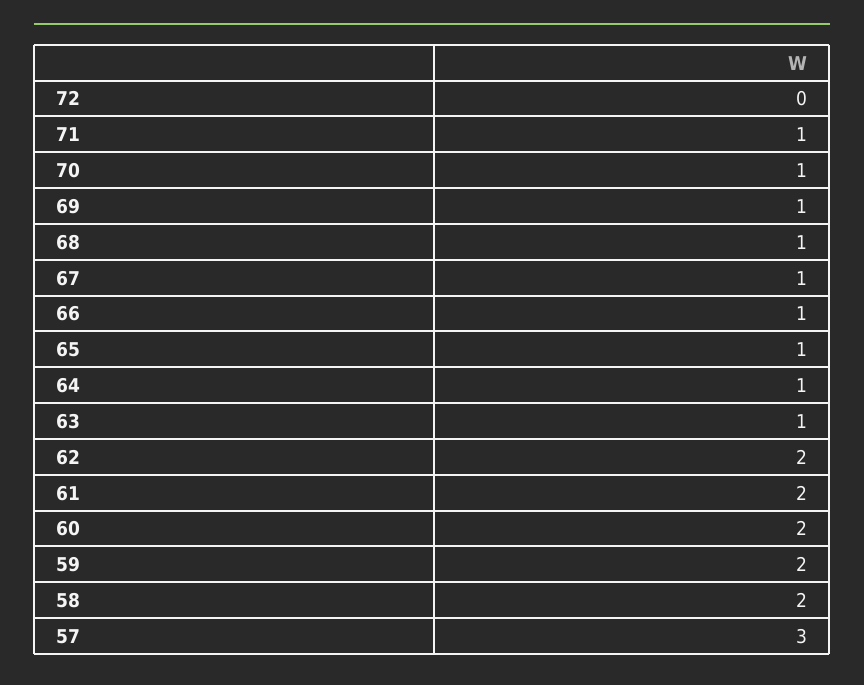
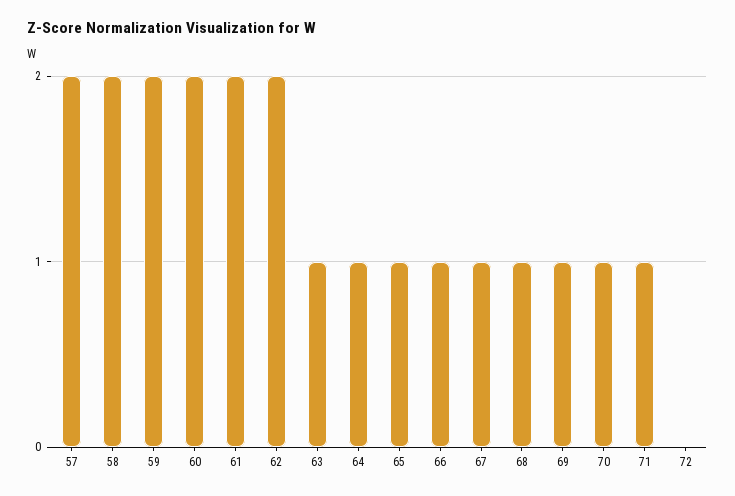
57: 3 -> 2

